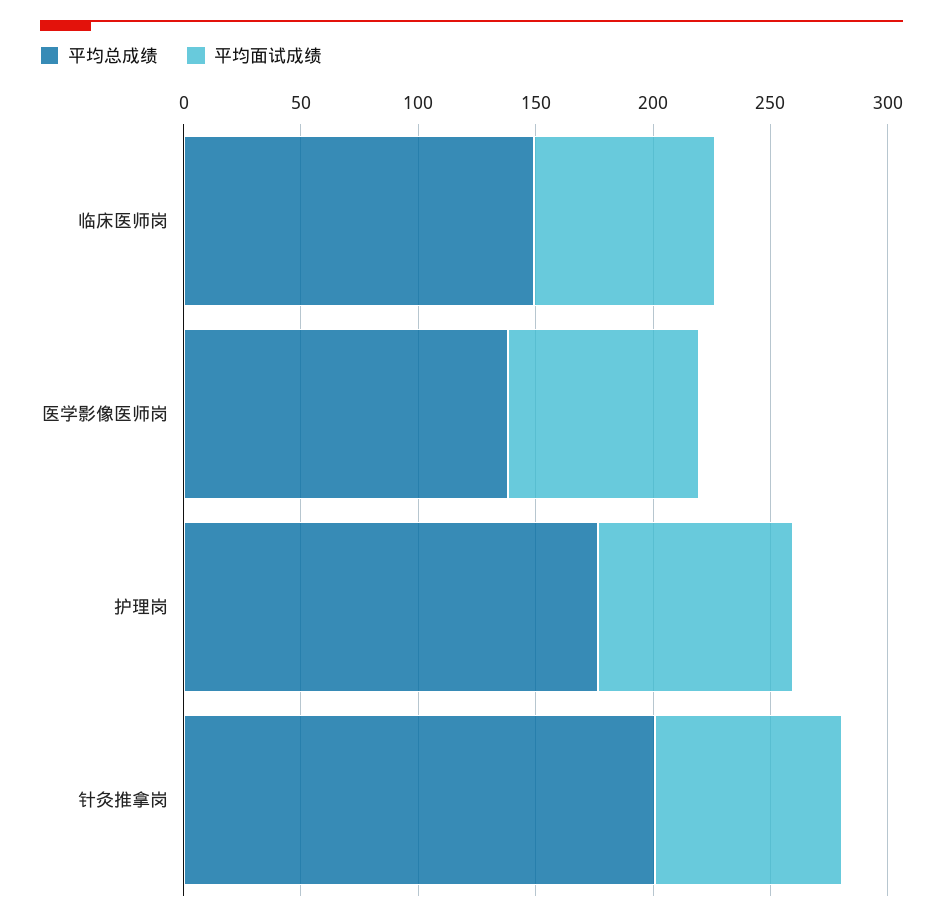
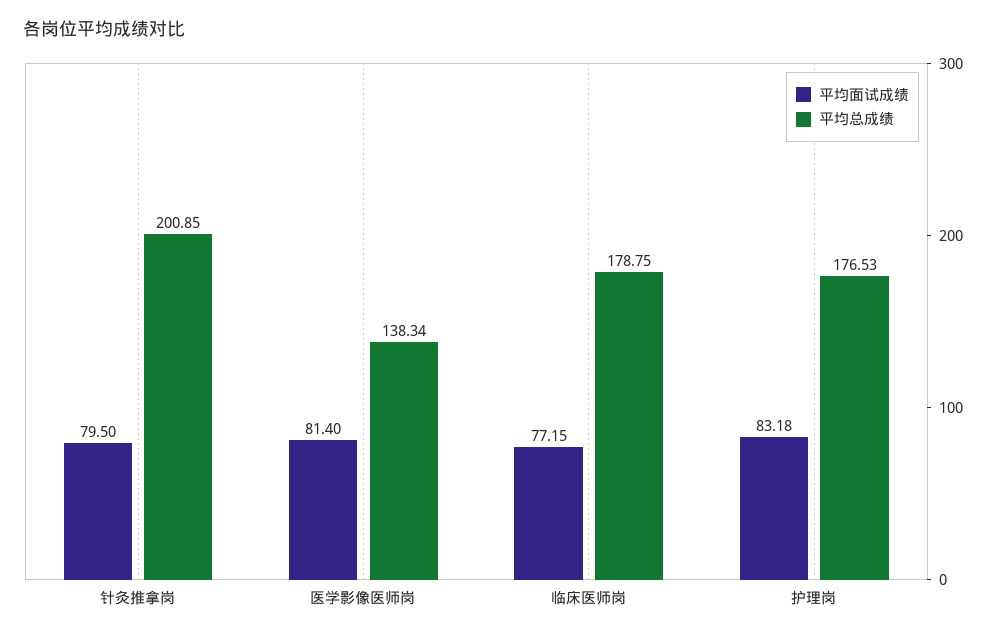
平均总成绩, 临床医师岗: 150 -> 178.75

